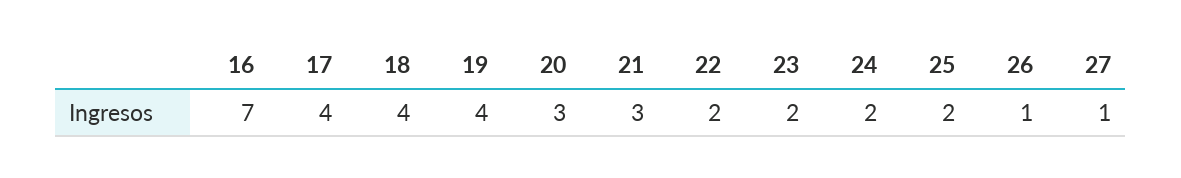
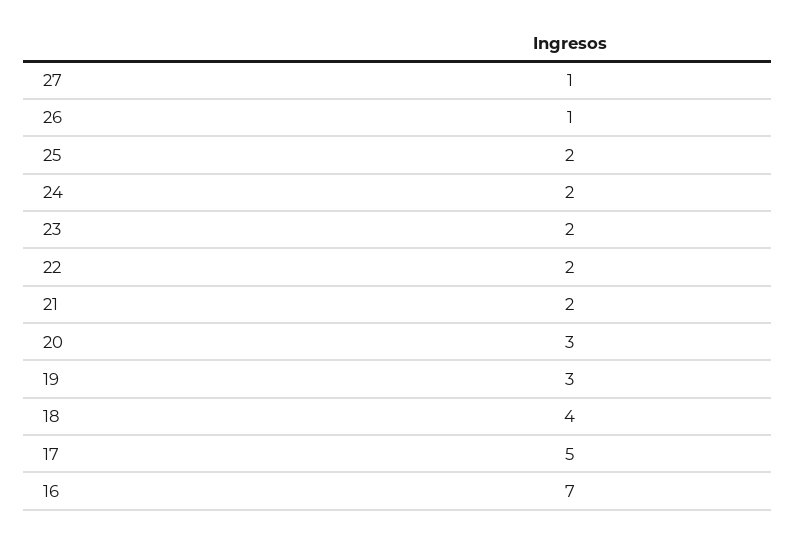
17: 4 -> 5
19: 4 -> 3
21: 3 -> 2

